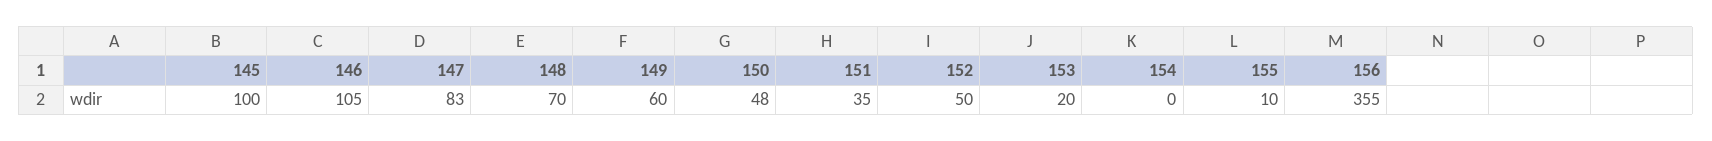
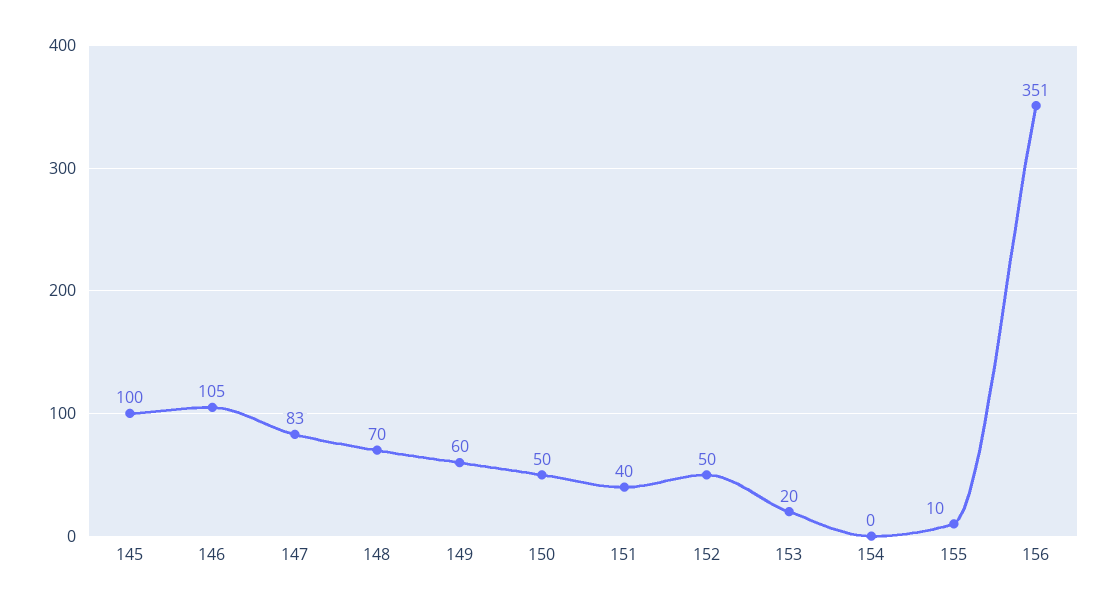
150: 48 -> 50
151: 35 -> 40
156: 355 -> 351

